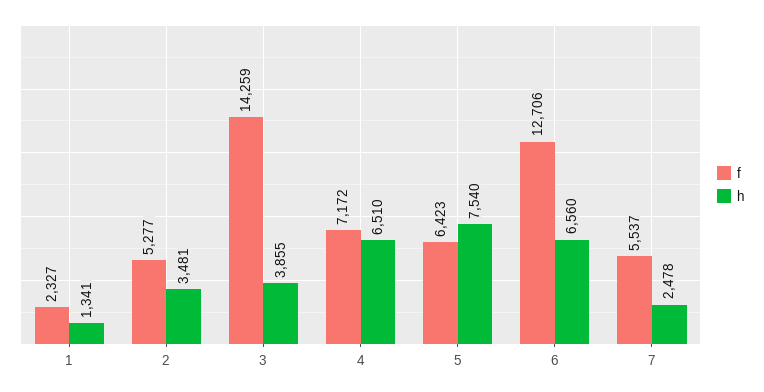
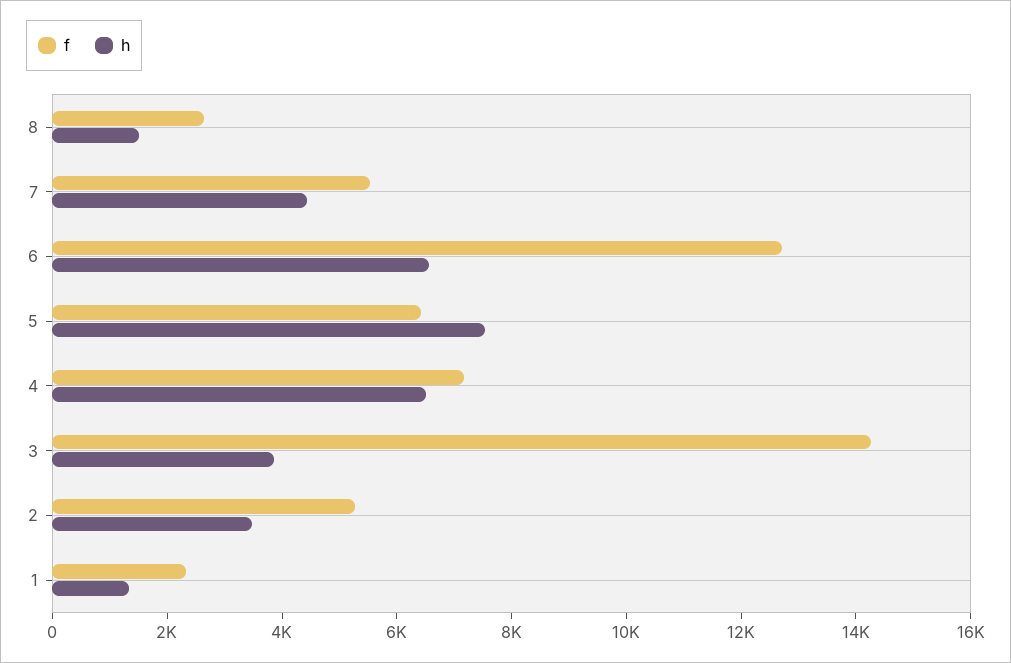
h, 7: 2478 -> 4500
f, 8: none -> 2500
h, 8: none -> 1500

